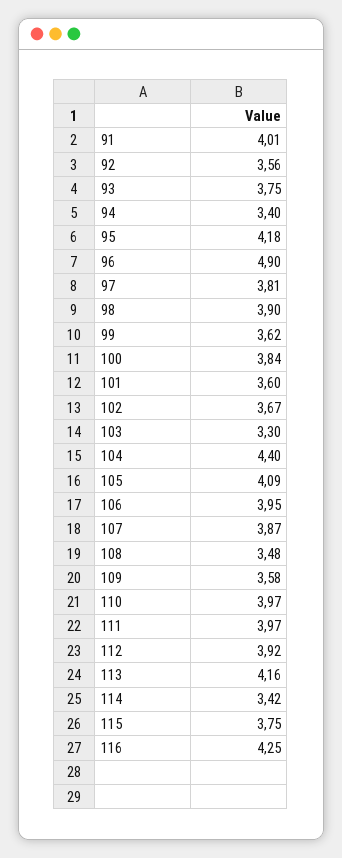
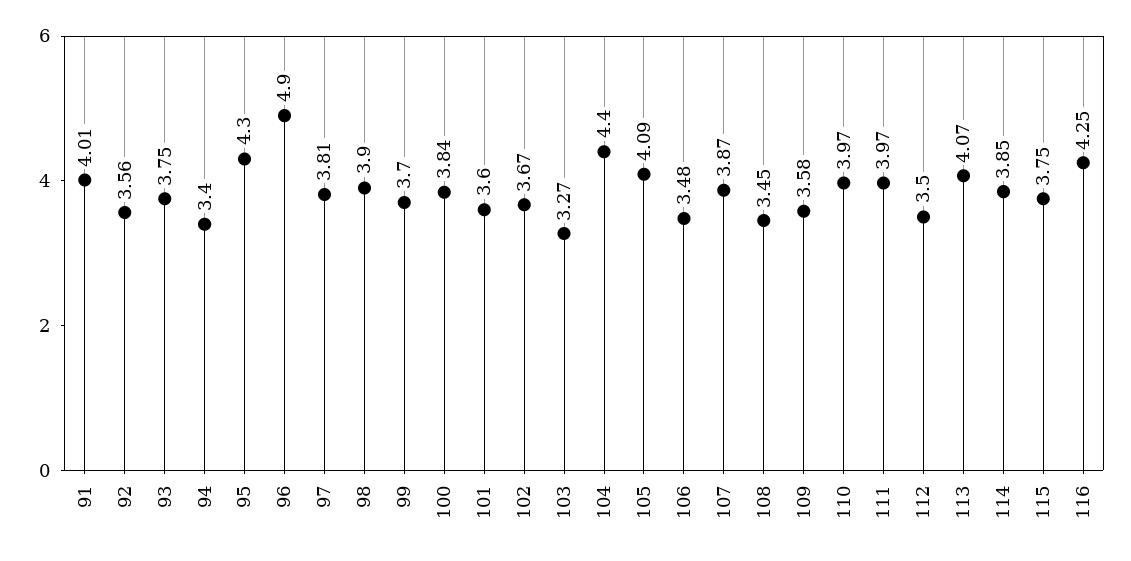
95: 4.18 -> 4.3
99: 3.62 -> 3.7
103: 3.3 -> 3.27
106: 3.95 -> 3.48
108: 3.48 -> 3.45
112: 3.92 -> 3.5
113: 4.16 -> 4.07
114: 3.42 -> 3.85

